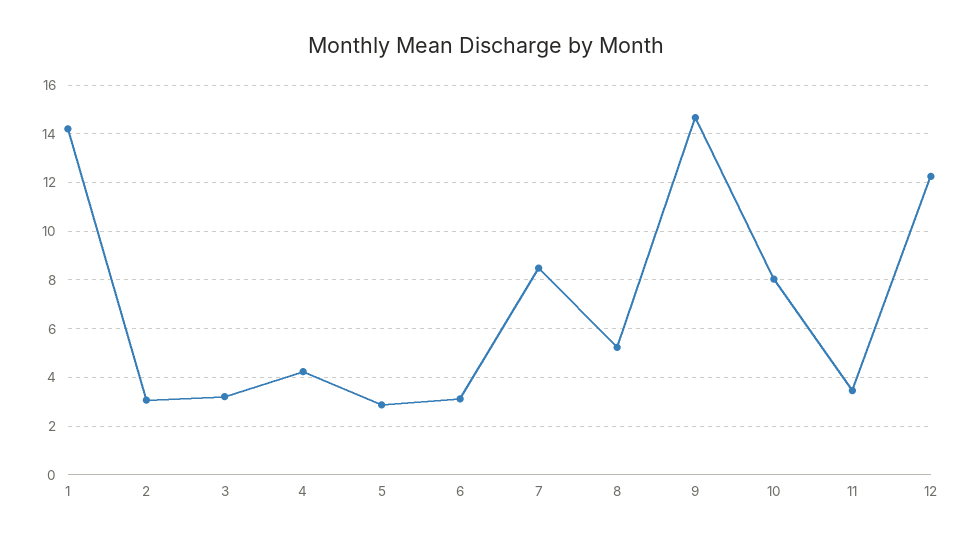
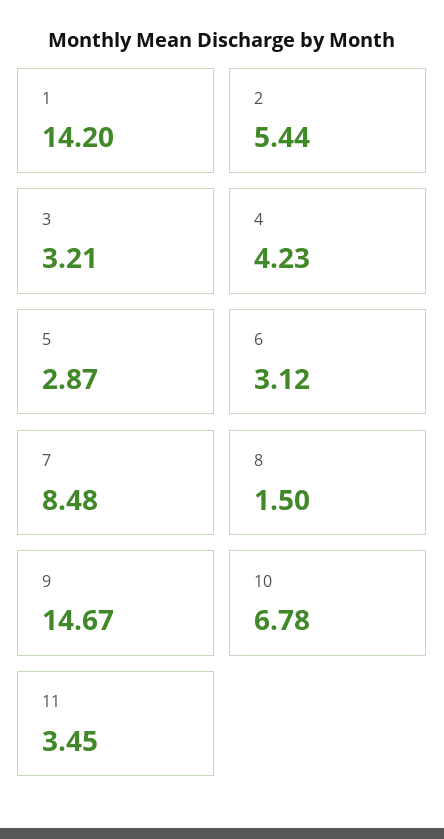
2: 3 -> 5.44
8: 5.25 -> 1.5
10: 8 -> 6.78
12: 12.25 -> none

